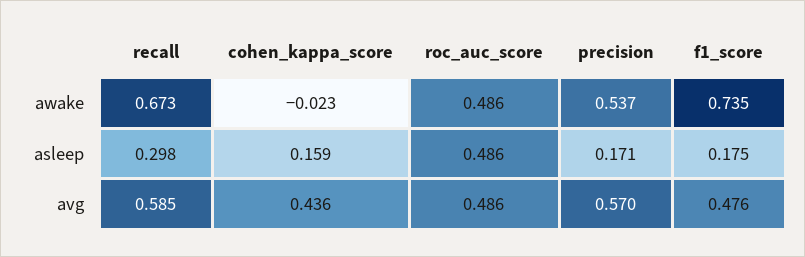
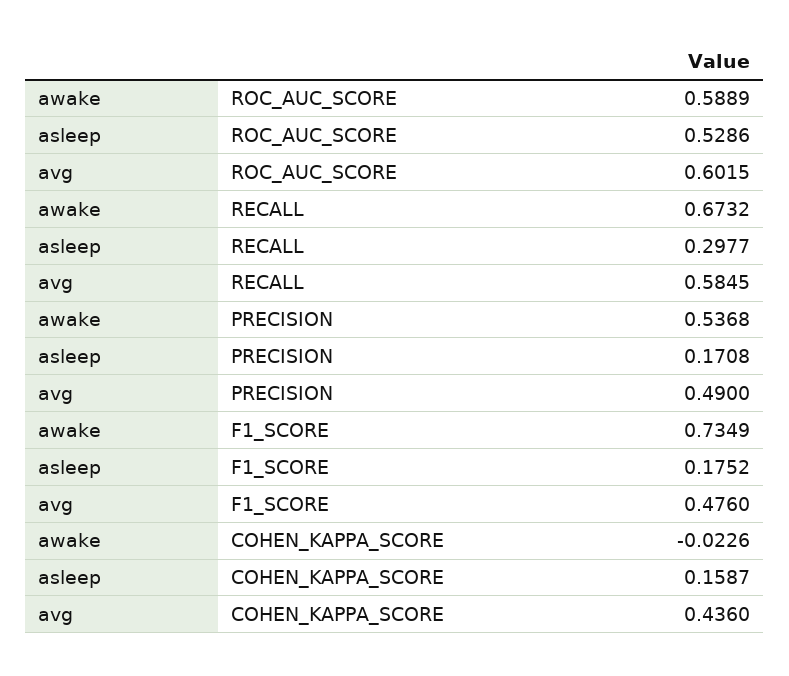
roc_auc_score, awake: 0.486 -> 0.5889
roc_auc_score, asleep: 0.486 -> 0.5286
roc_auc_score, avg: 0.486 -> 0.6015
precision, avg: 0.57 -> 0.49

